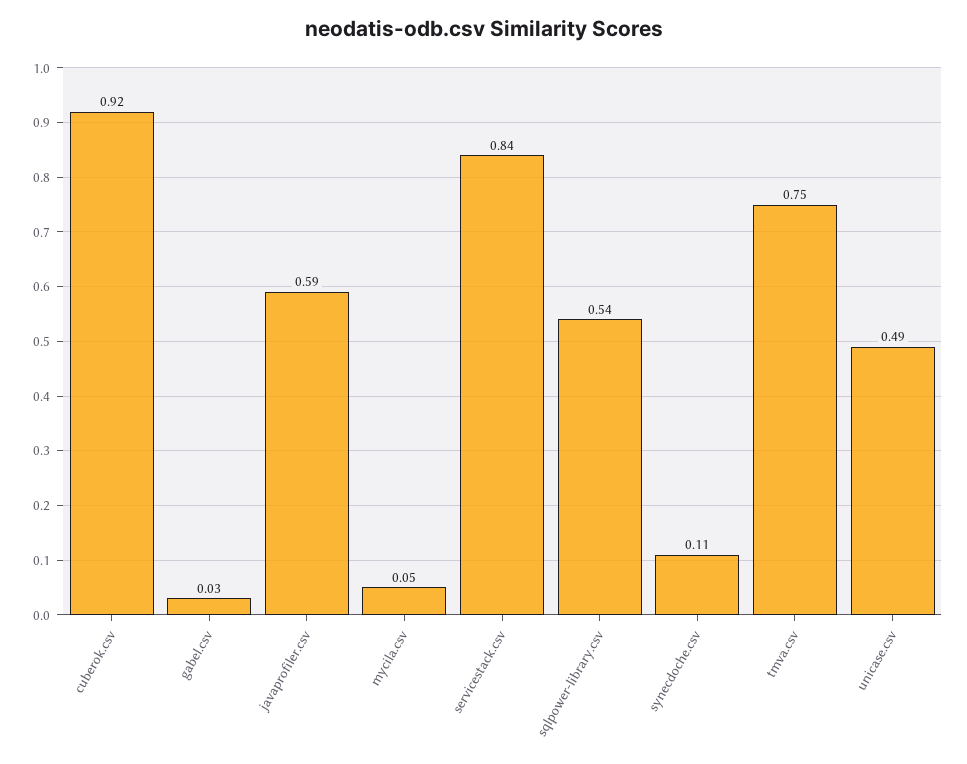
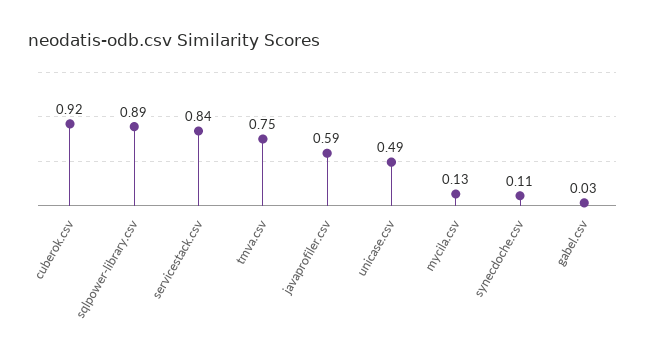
mycila.csv: 0.05 -> 0.13
sqlpower-library.csv: 0.54 -> 0.89

